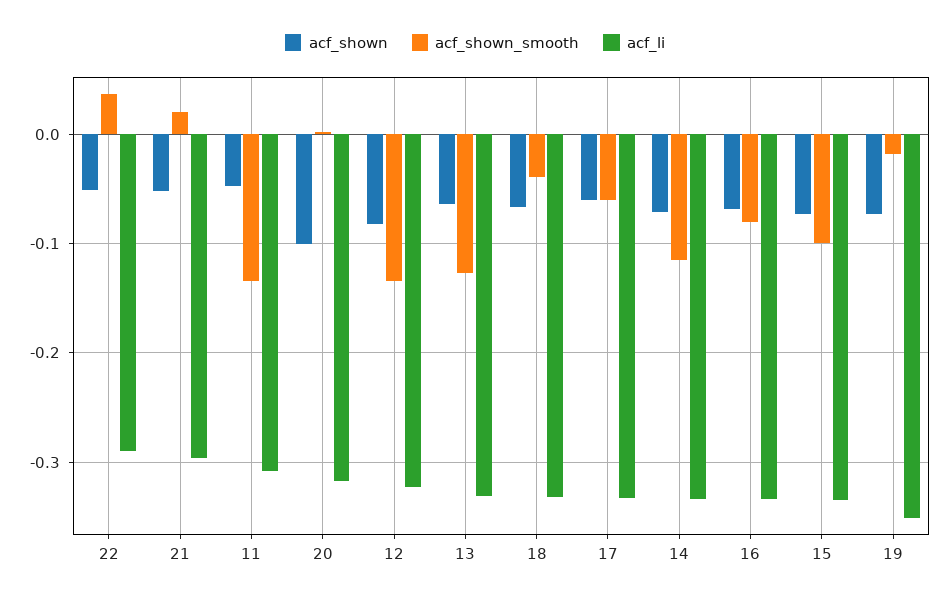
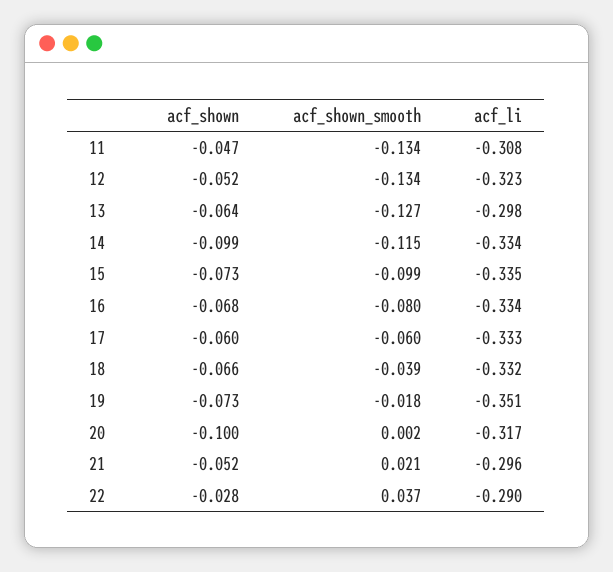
acf_shown, 22: -0.05 -> -0.028
acf_shown, 12: -0.08 -> -0.052
acf_li, 13: -0.33 -> -0.298
acf_shown, 14: -0.07 -> -0.099

